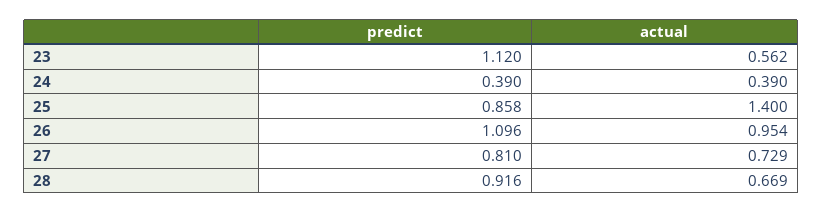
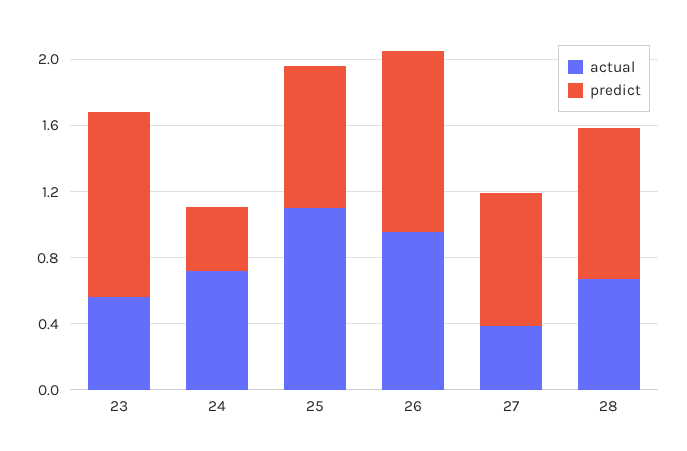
actual, 24: 0.39 -> 0.7
actual, 25: 1.4 -> 1.1
actual, 27: 0.729 -> 0.4

